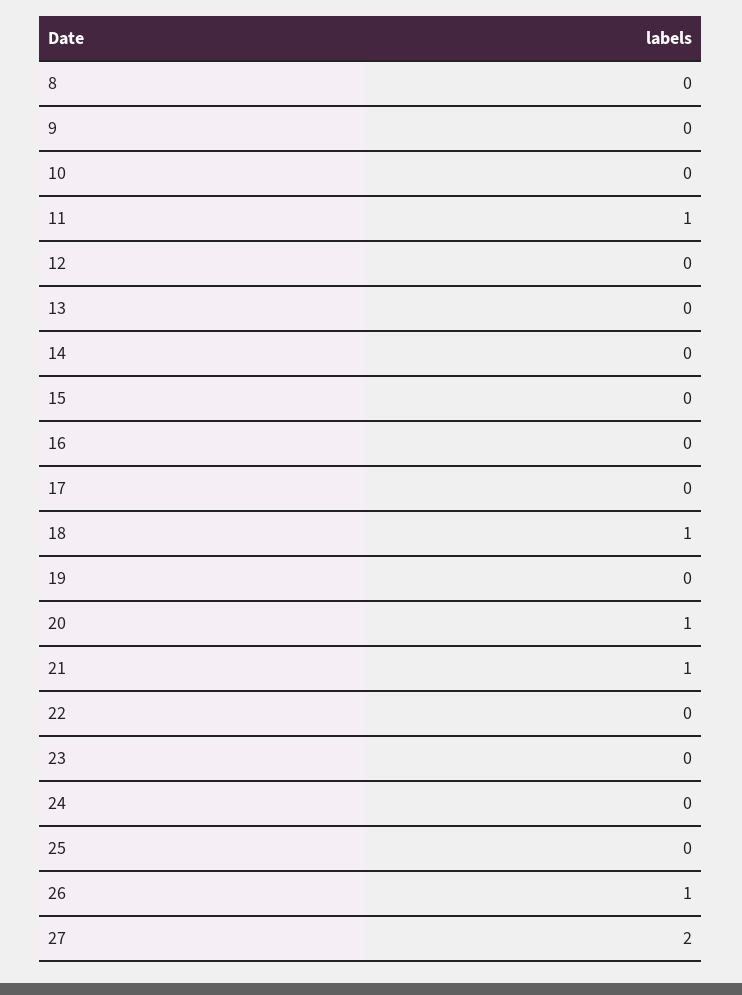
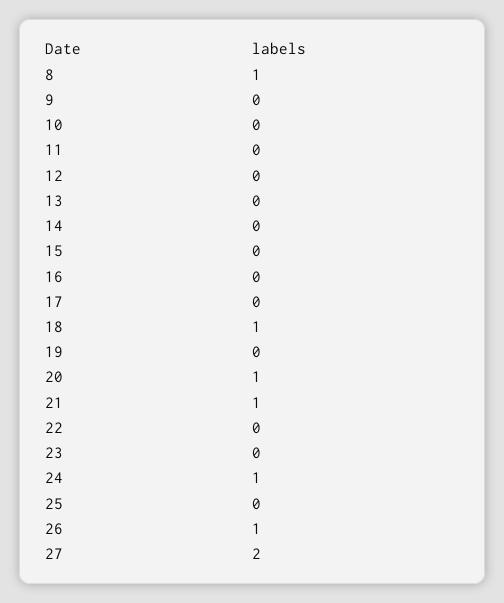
8: 0 -> 1
11: 1 -> 0
24: 0 -> 1

